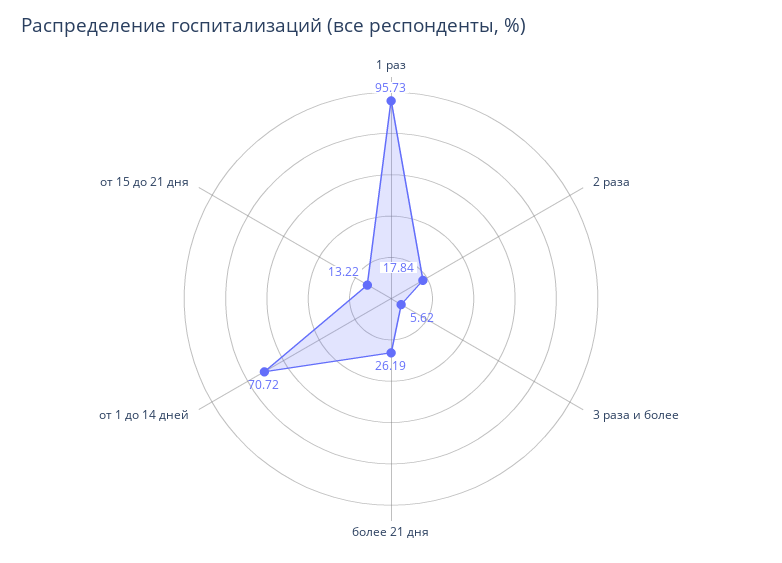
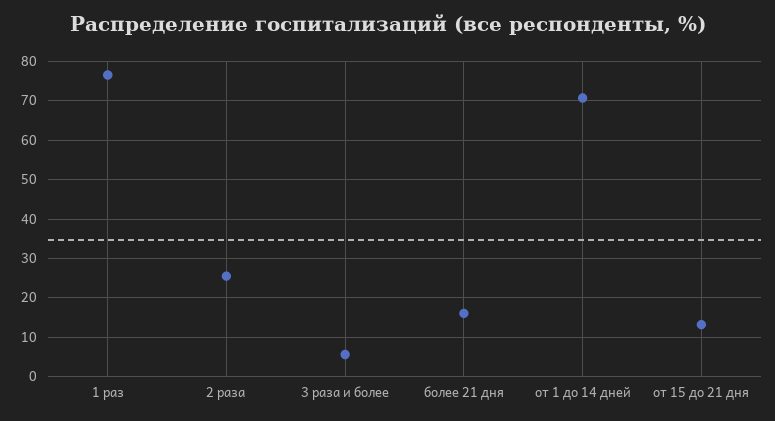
1 раз: 95.73 -> 76
2 раза: 17.84 -> 26
более 21 дня: 26.19 -> 16

